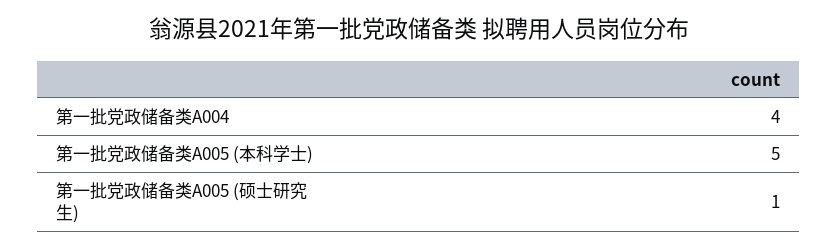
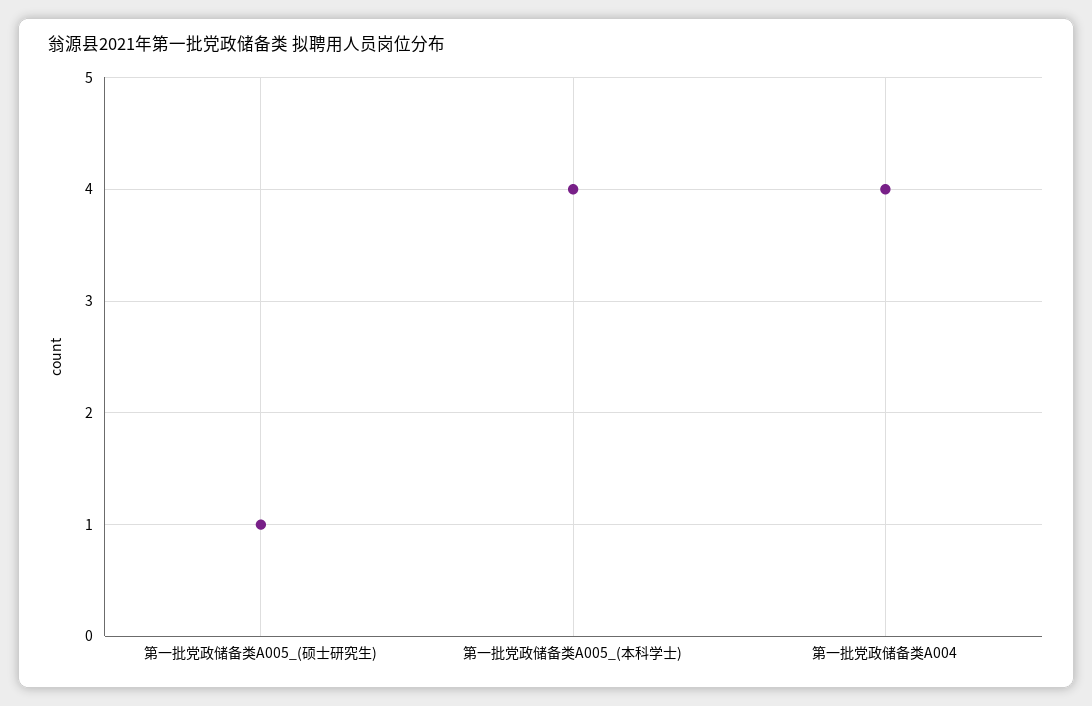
第一批党政储备类A005 (本科学士): 5 -> 4

